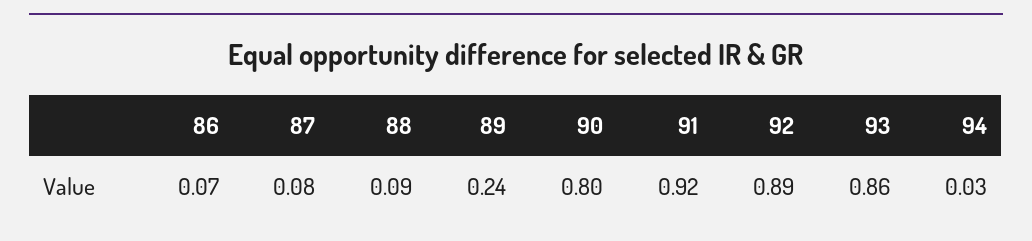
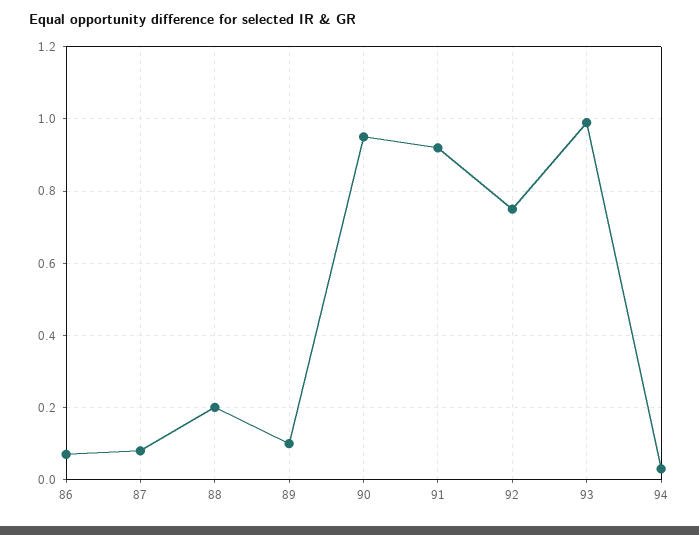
88: 0.09 -> 0.2
89: 0.24 -> 0.1
90: 0.8 -> 0.95
92: 0.89 -> 0.75
93: 0.86 -> 1

